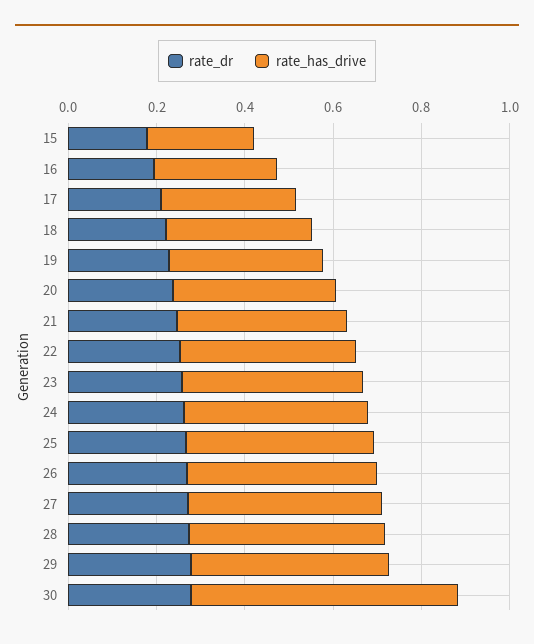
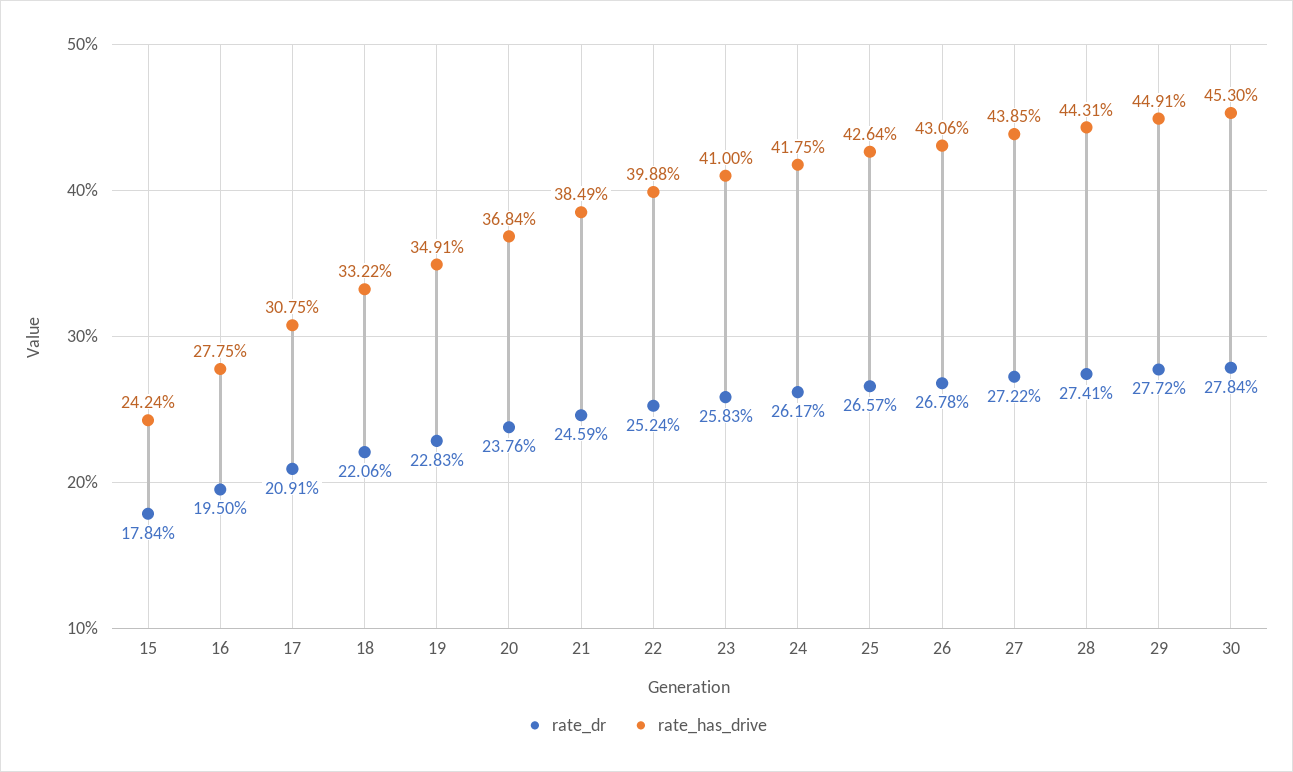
rate_has_drive, 30: 0.6 -> 0.453

